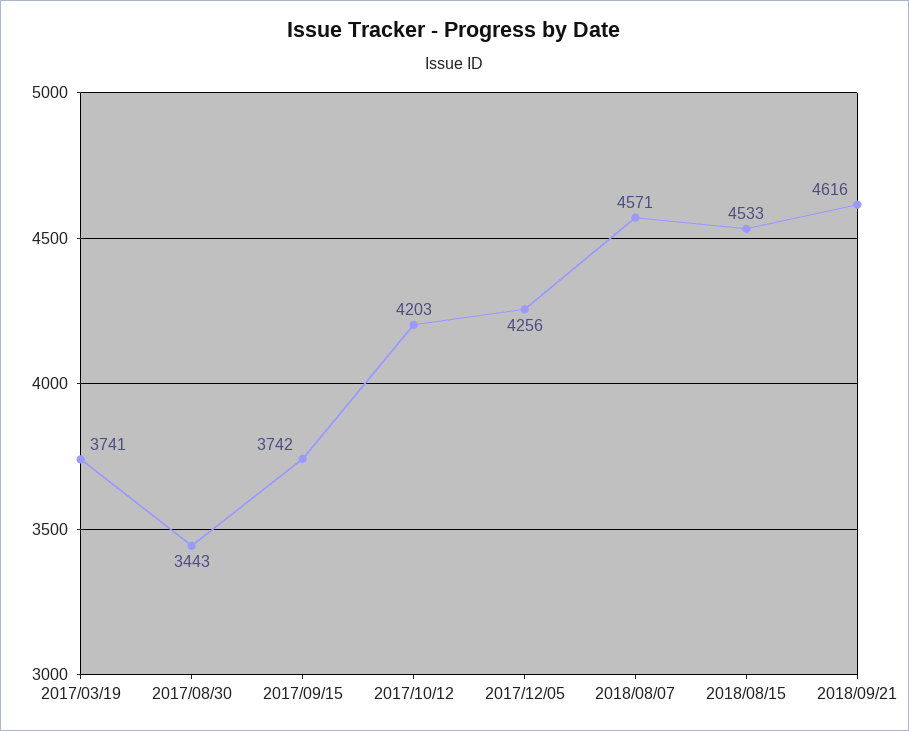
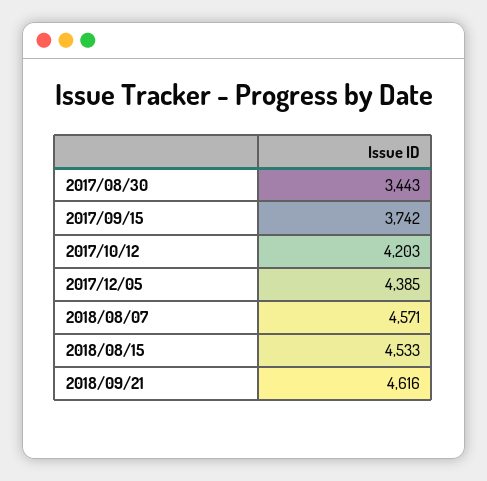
2017/03/19: 3741 -> none
2017/12/05: 4256 -> 4385

